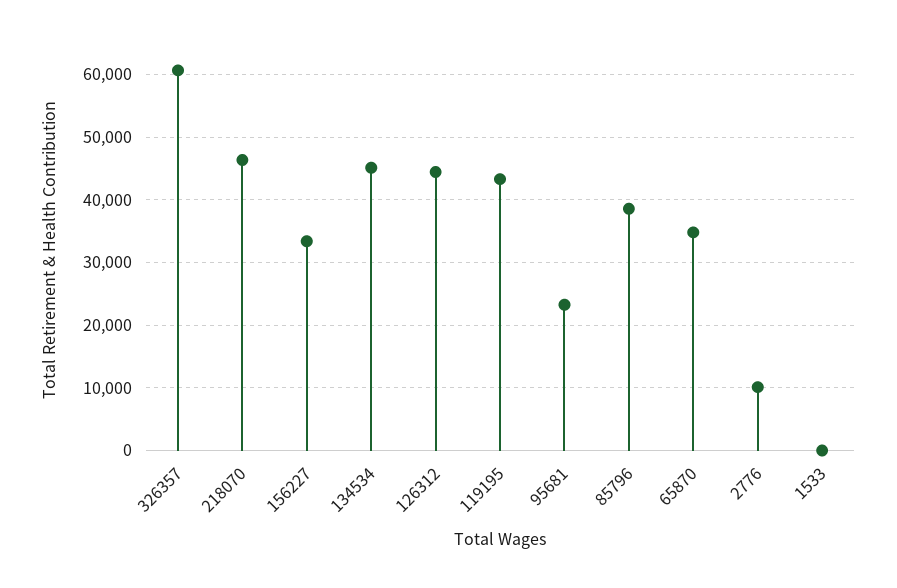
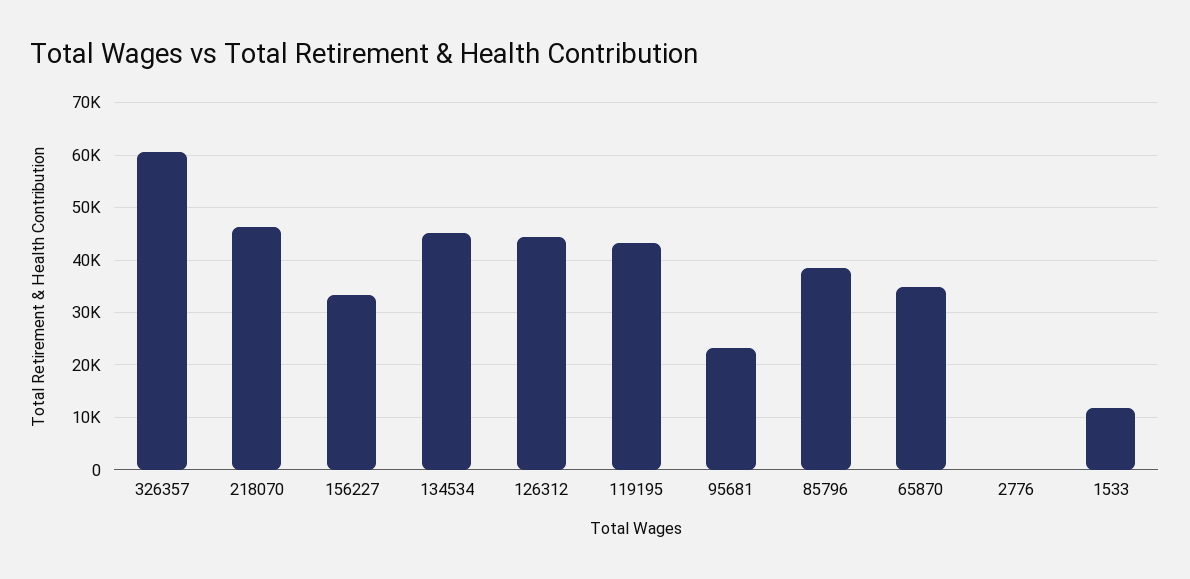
2776: 10000 -> 0
1533: 0 -> 12000

